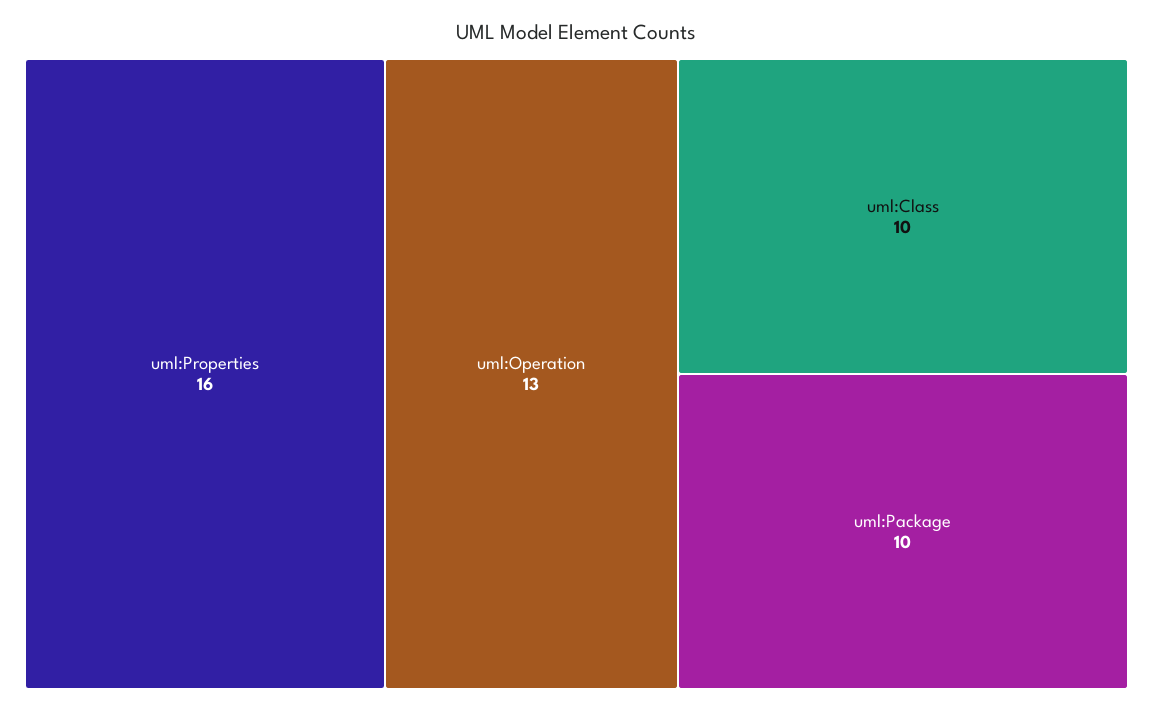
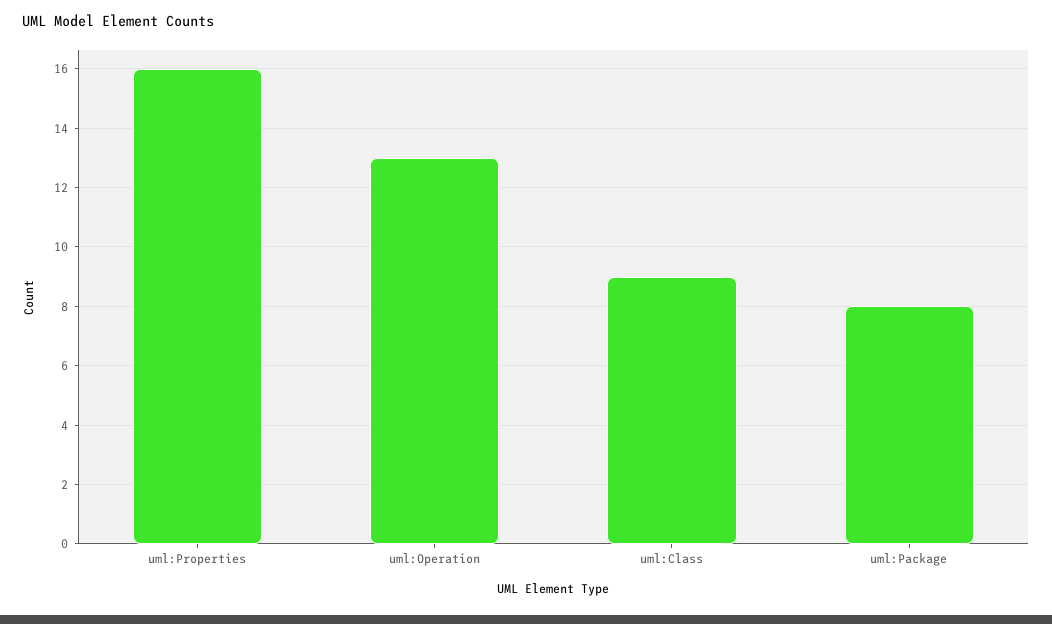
uml:Class: 10 -> 9
uml:Package: 10 -> 8

